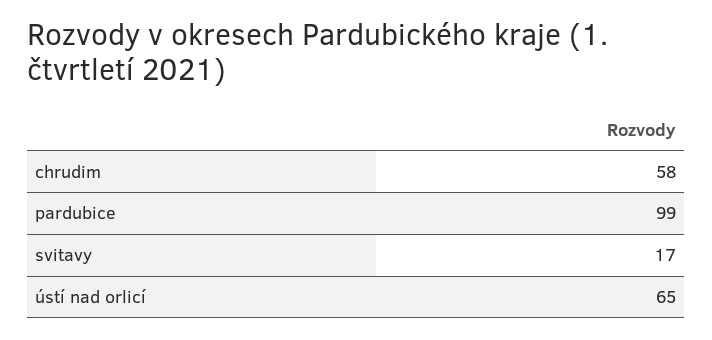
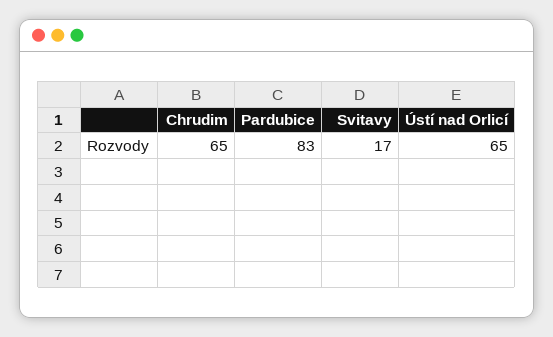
chrudim: 58 -> 65
pardubice: 99 -> 83

